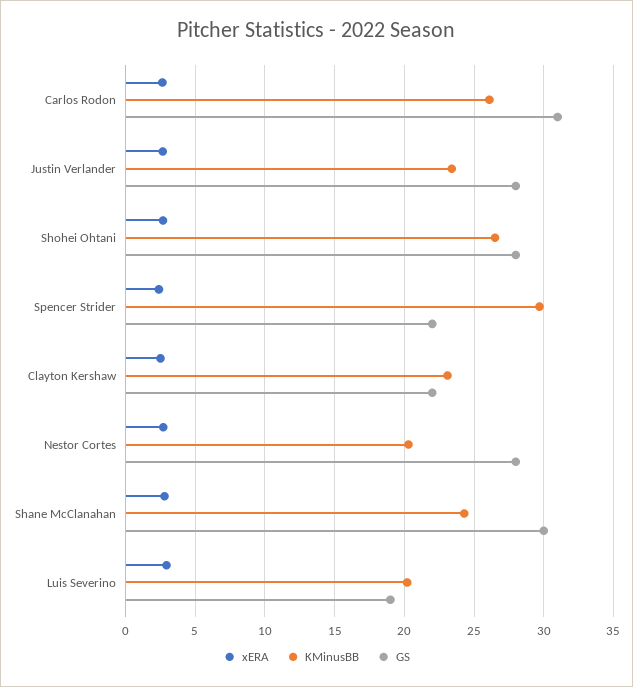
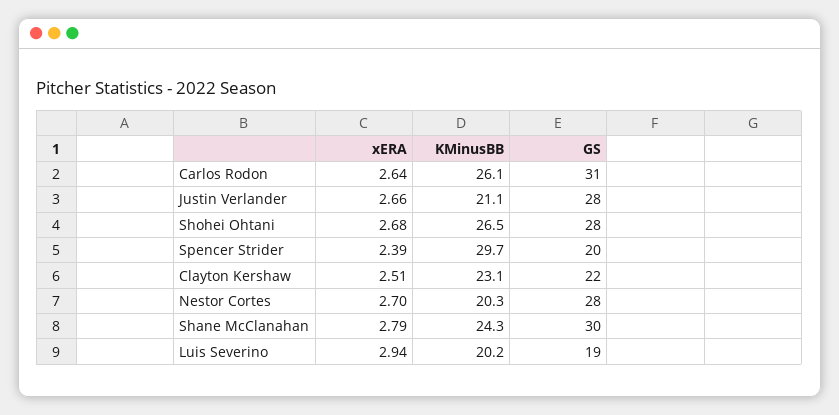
KMinusBB, Justin Verlander: 23.5 -> 21.1
GS, Spencer Strider: 22 -> 20

